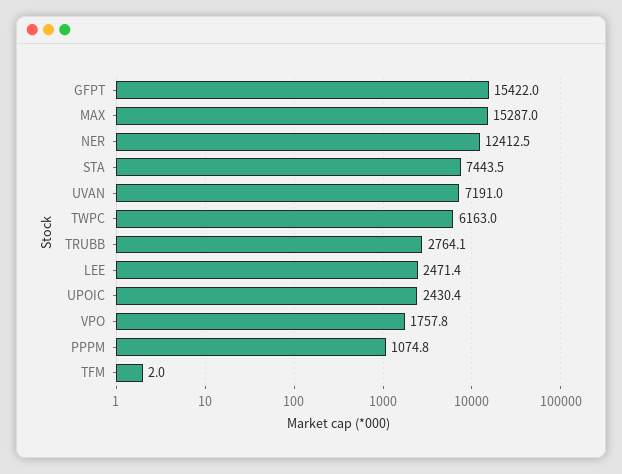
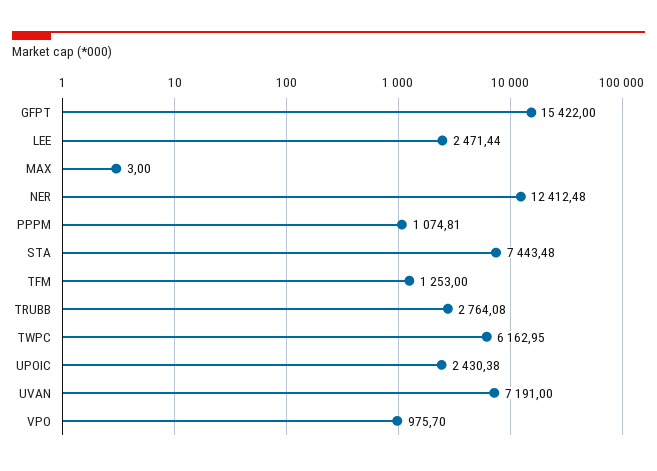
MAX: 15287 -> 3
VPO: 1757.8 -> 975.7
TFM: 2 -> 1253

